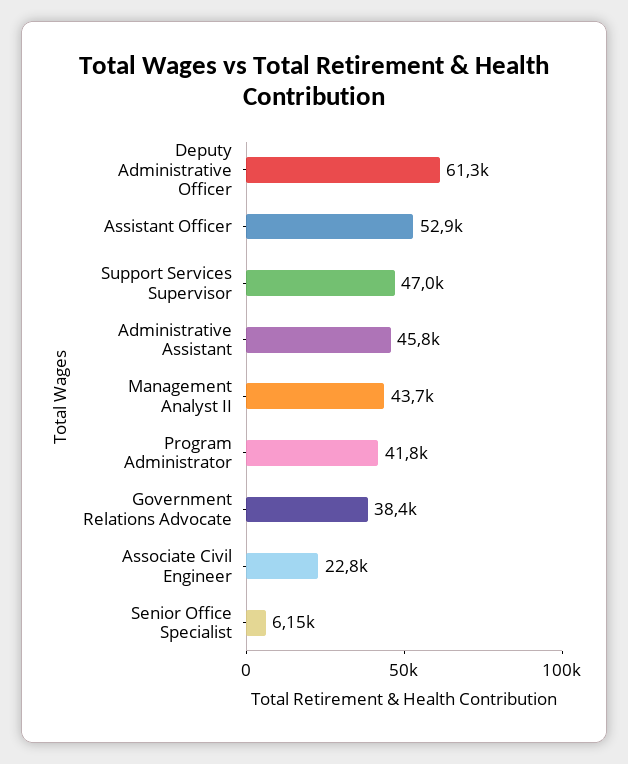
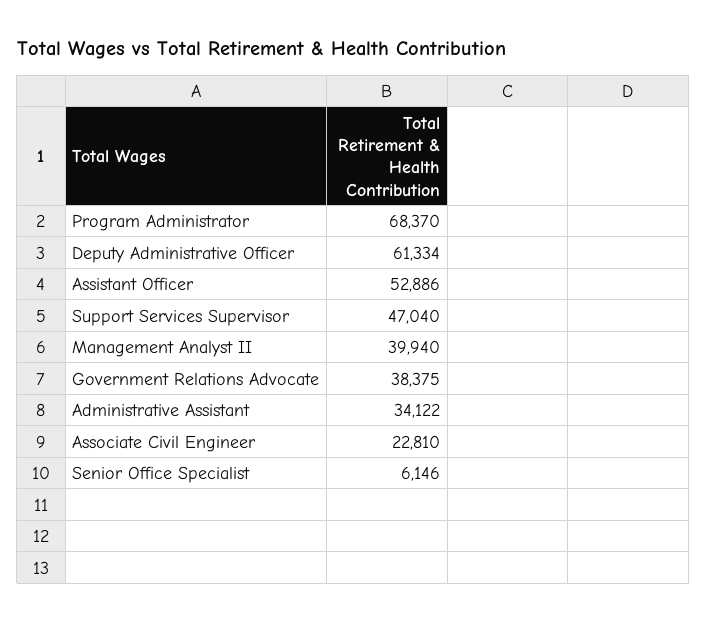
Administrative Assistant: 45800 -> 34122
Management Analyst II: 43700 -> 39940
Program Administrator: 41800 -> 68370

